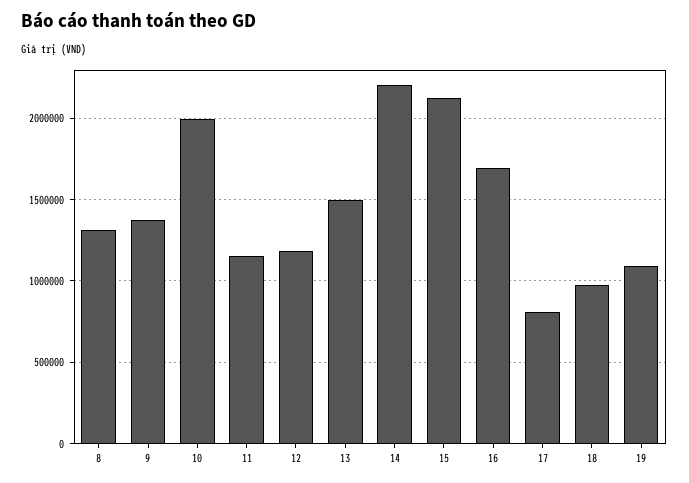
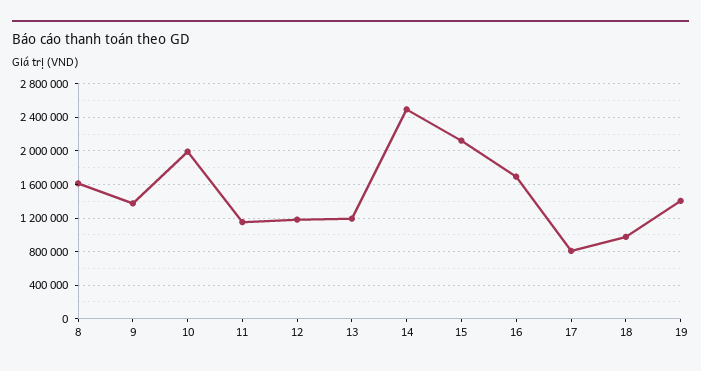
8: 1300000 -> 1600000
13: 1500000 -> 1200000
14: 2200000 -> 2500000
19: 1100000 -> 1400000

